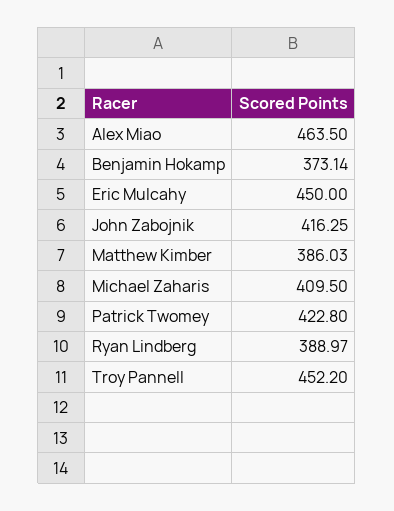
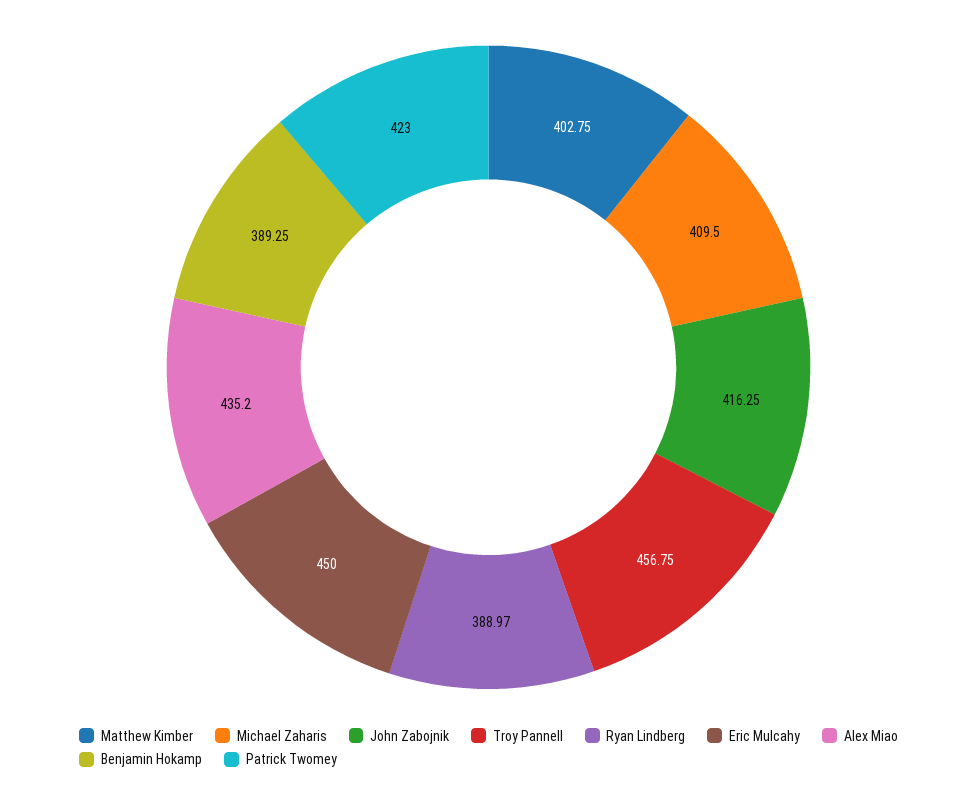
Alex Miao: 463.5 -> 435.2
Benjamin Hokamp: 373.14 -> 389.25
Matthew Kimber: 386.03 -> 402.75
Patrick Twomey: 422.8 -> 423
Troy Pannell: 452.2 -> 456.75

